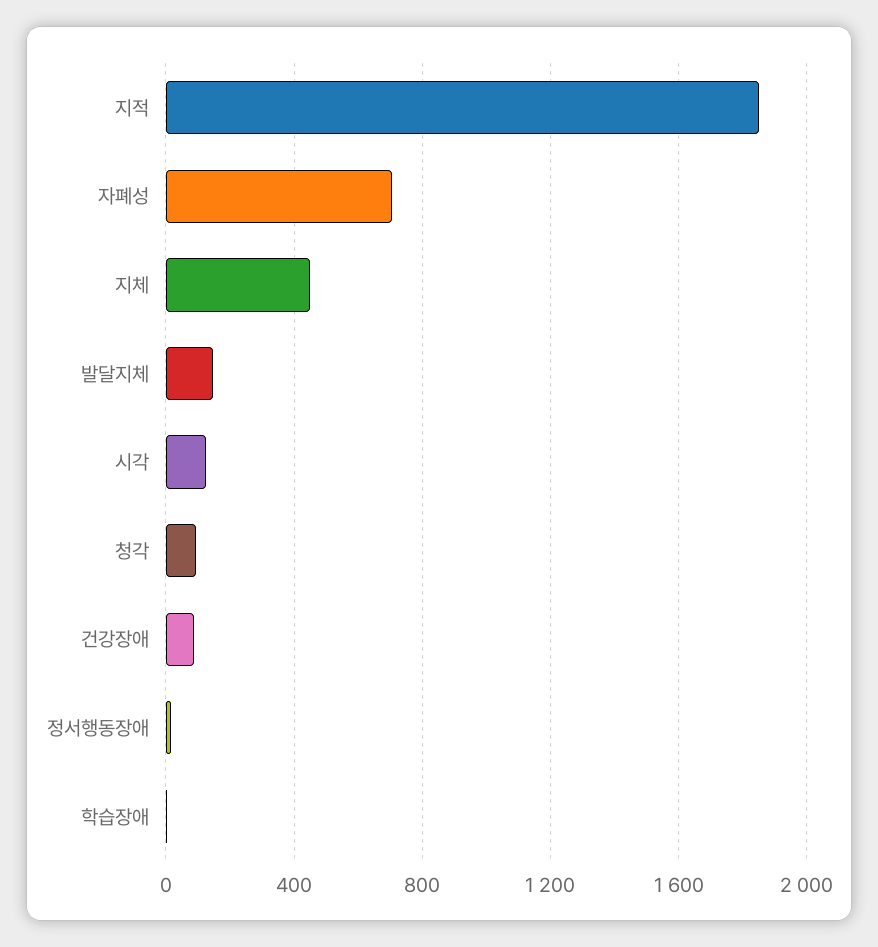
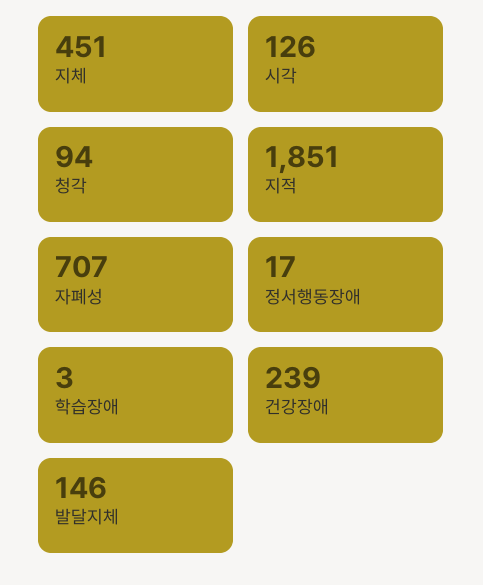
건강장애: 100 -> 239

